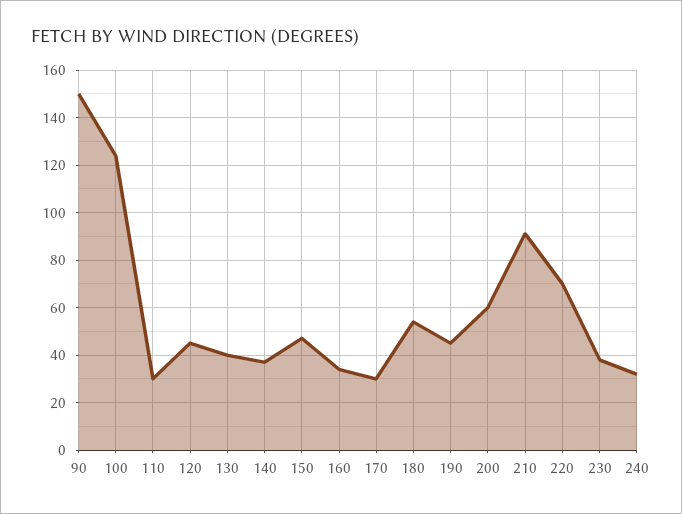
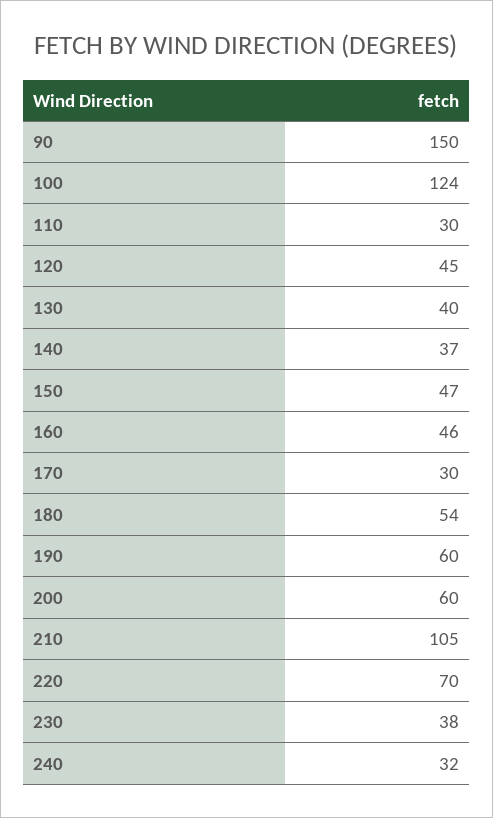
160: 35 -> 46
190: 45 -> 60
210: 90 -> 105

